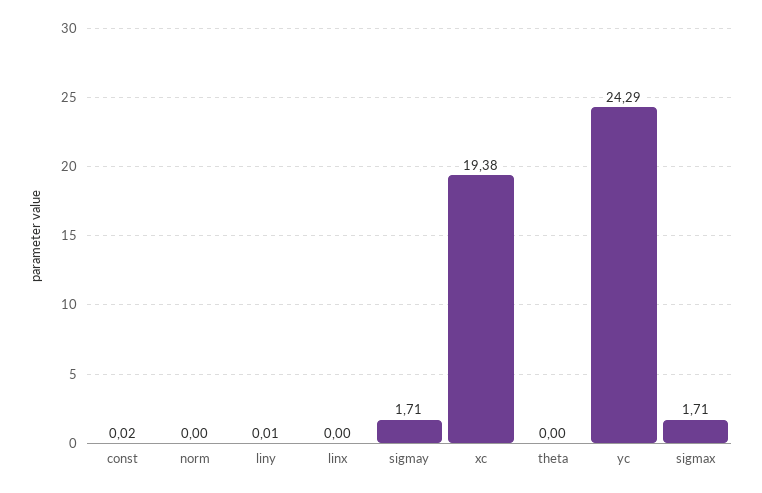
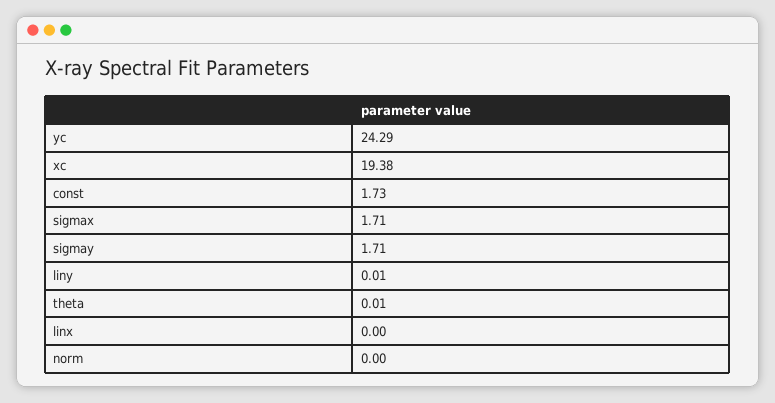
const: 0.02 -> 1.73
theta: 0 -> 0.01

